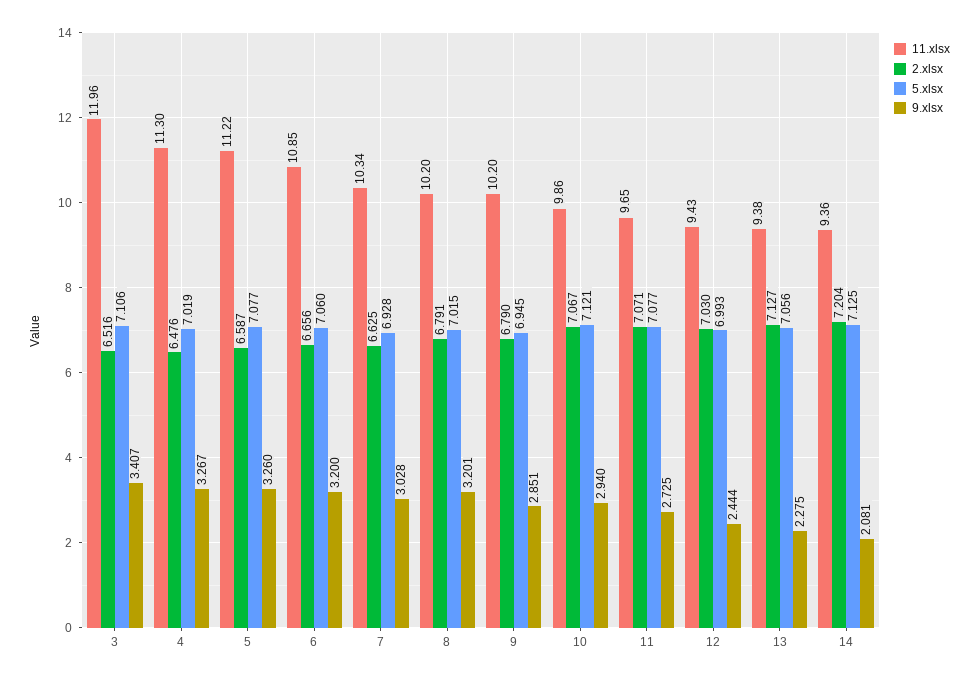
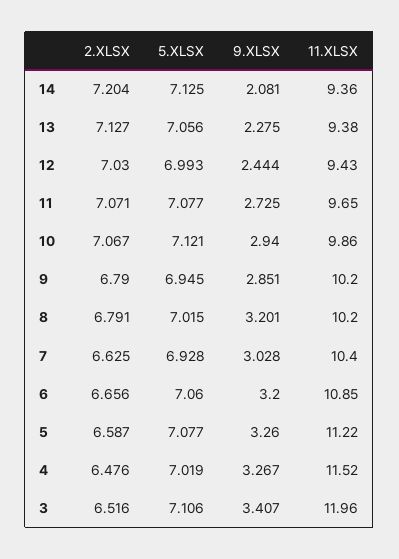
11.xlsx, 4: 11.3 -> 11.52
11.xlsx, 7: 10.34 -> 10.4

